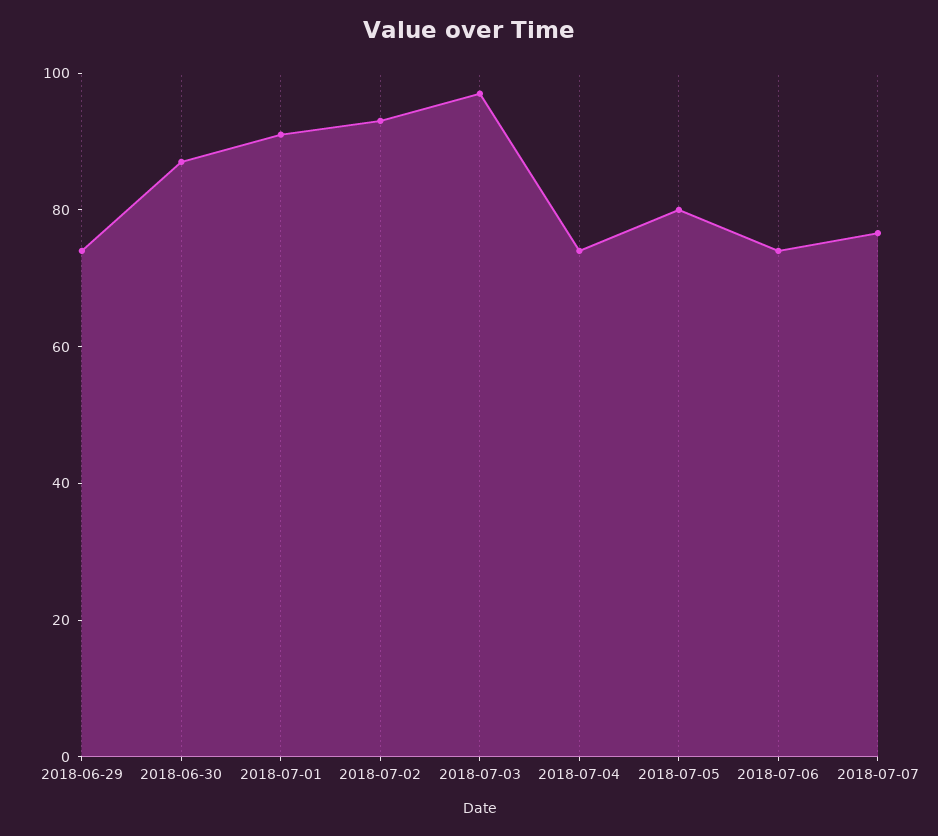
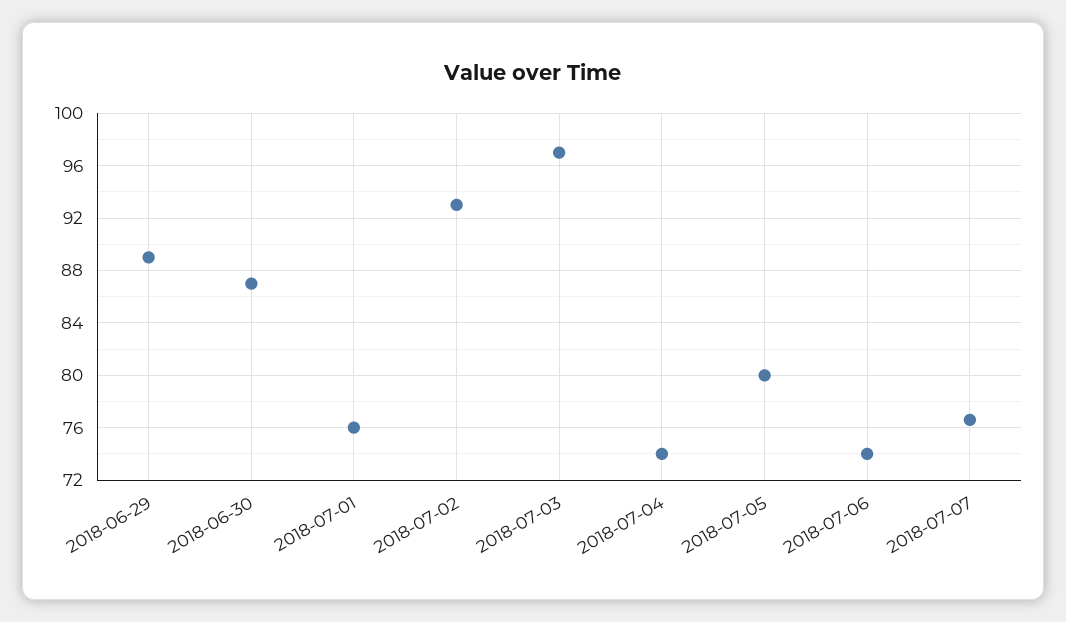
2018-06-29: 75 -> 89
2018-07-01: 90 -> 76

